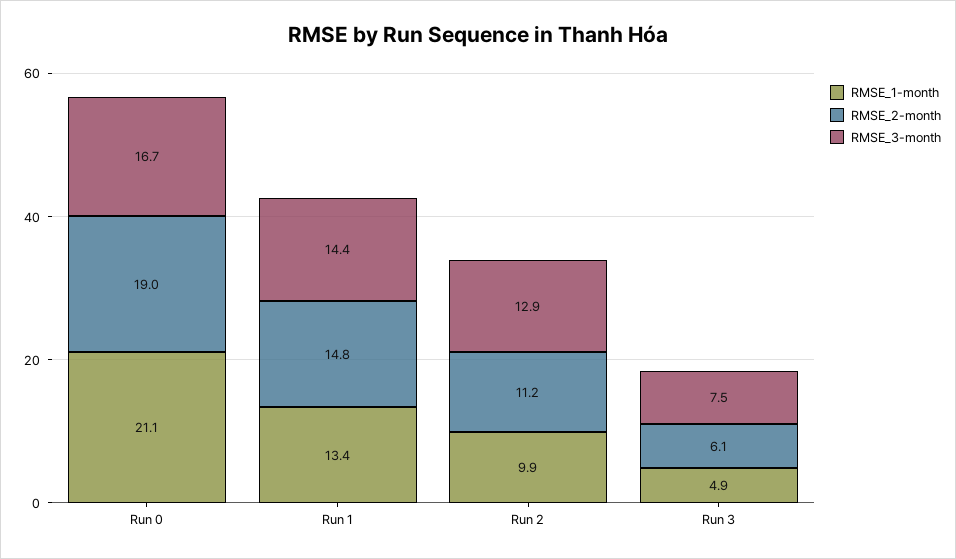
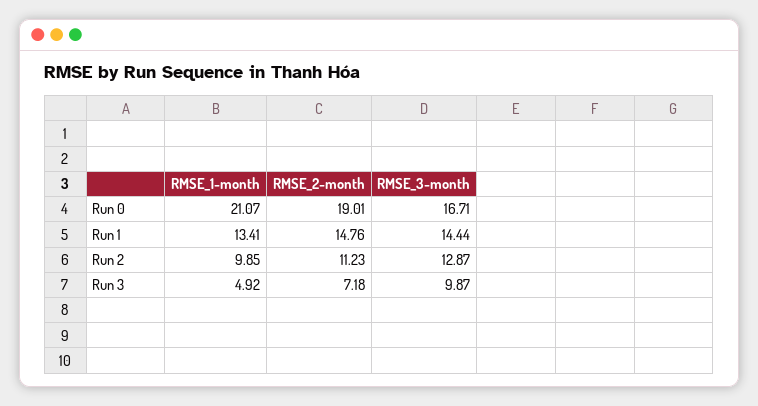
RMSE_2-month, Run 3: 6.1 -> 7.18
RMSE_3-month, Run 3: 7.5 -> 9.87

